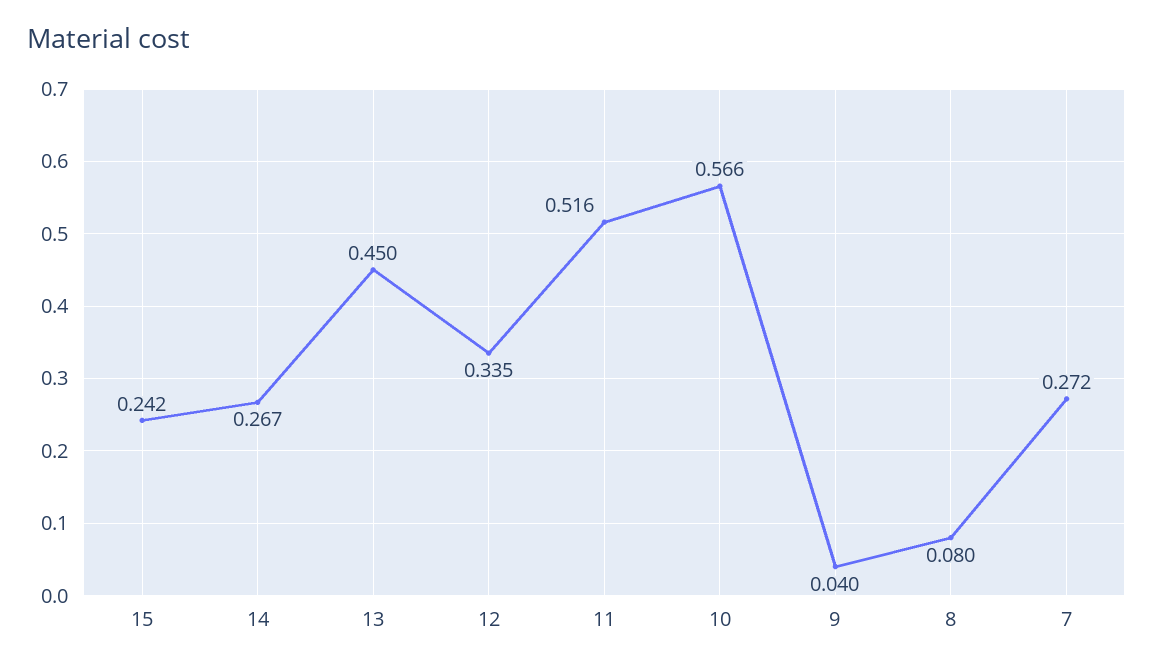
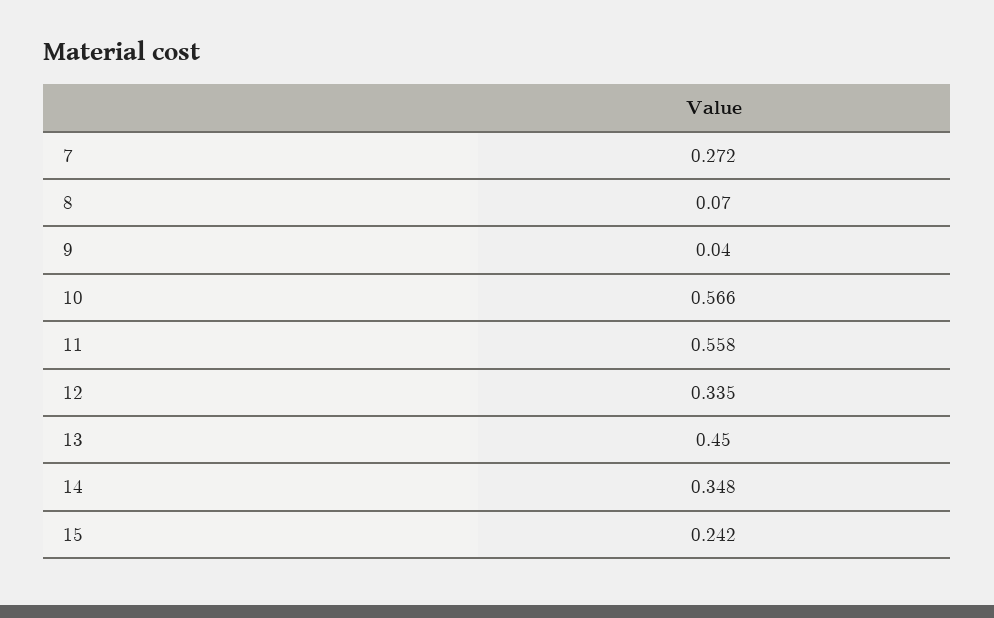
14: 0.267 -> 0.348
11: 0.516 -> 0.558
8: 0.08 -> 0.07

